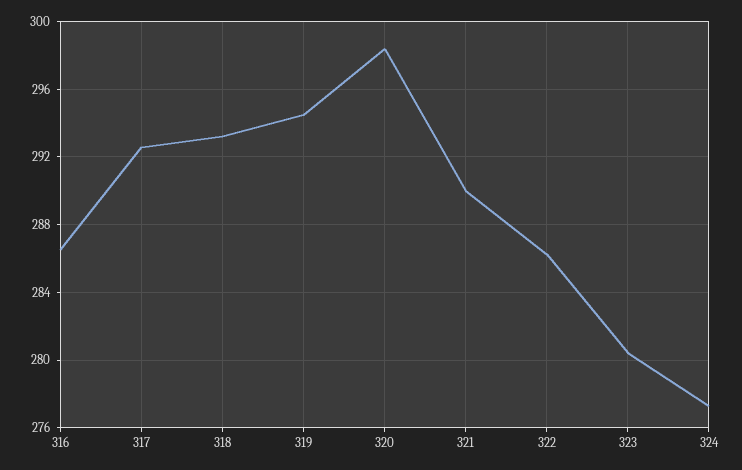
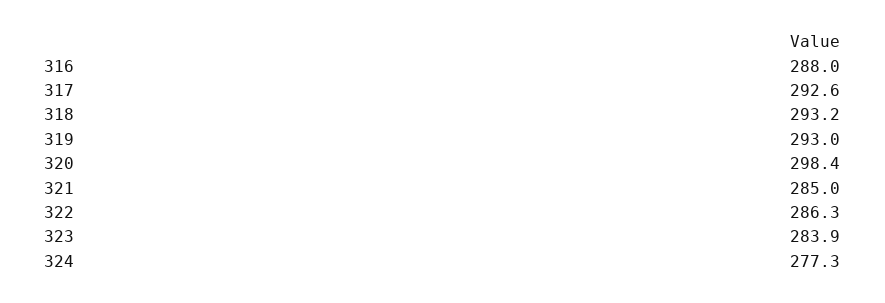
316: 286.5 -> 288
319: 294.5 -> 293
321: 290 -> 285
323: 280.5 -> 283.9

